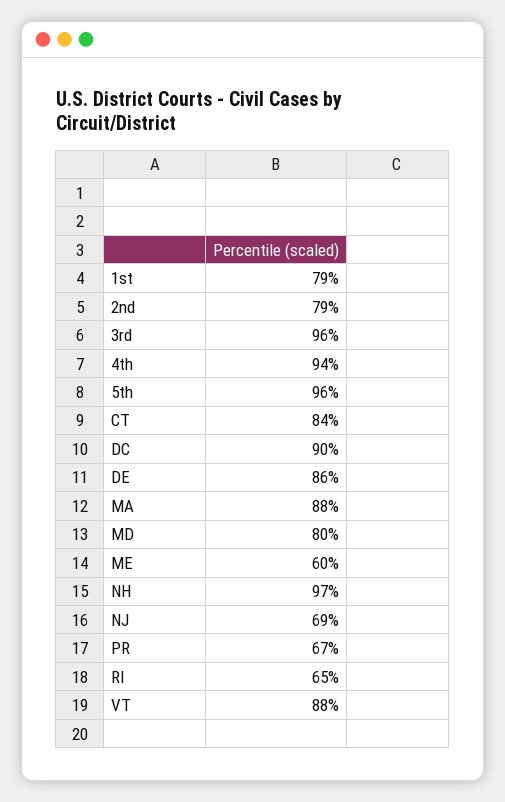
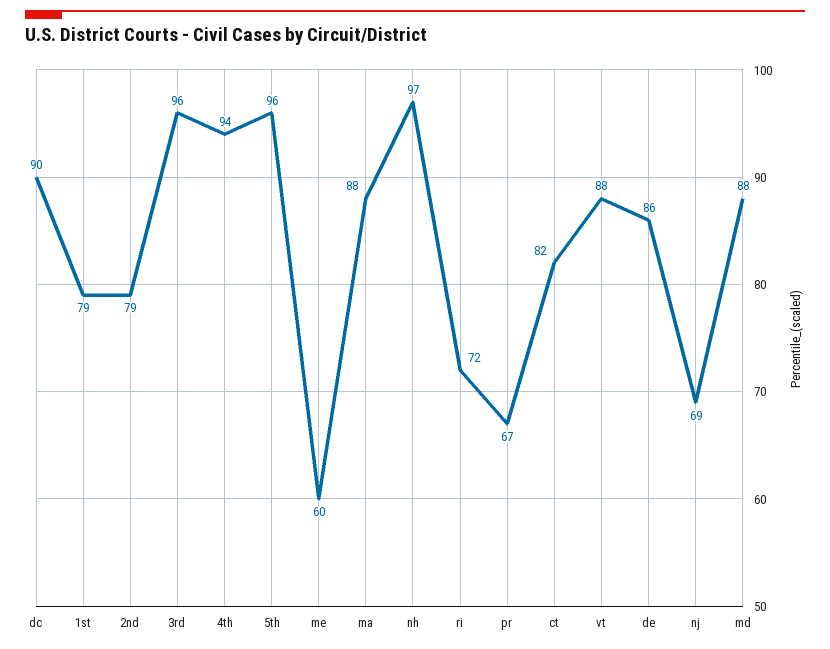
CT: 84 -> 82
MD: 80 -> 88
RI: 65 -> 72

